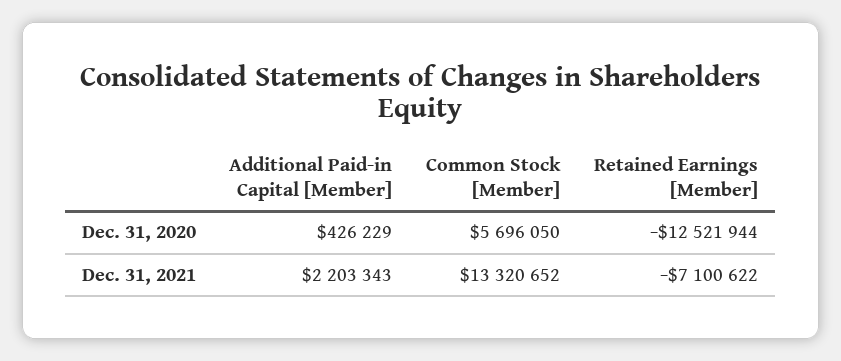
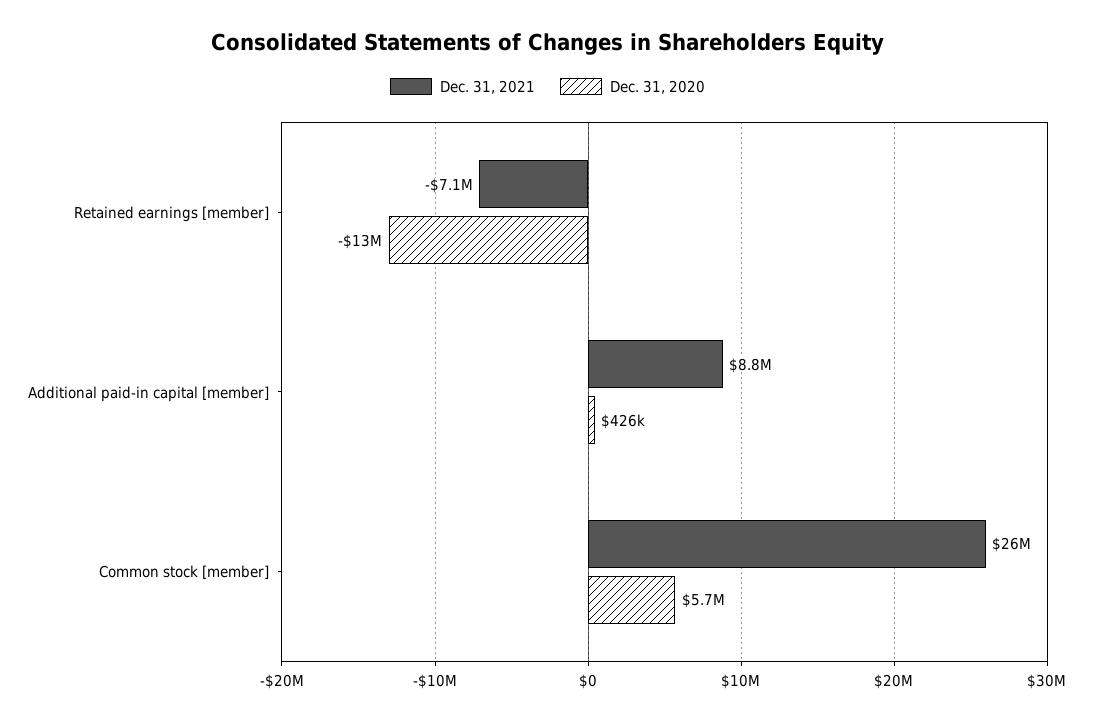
Dec. 31, 2021, Additional Paid-in Capital [Member]: 2203343 -> 8800000
Dec. 31, 2021, Common Stock [Member]: 13320652 -> 26000000

